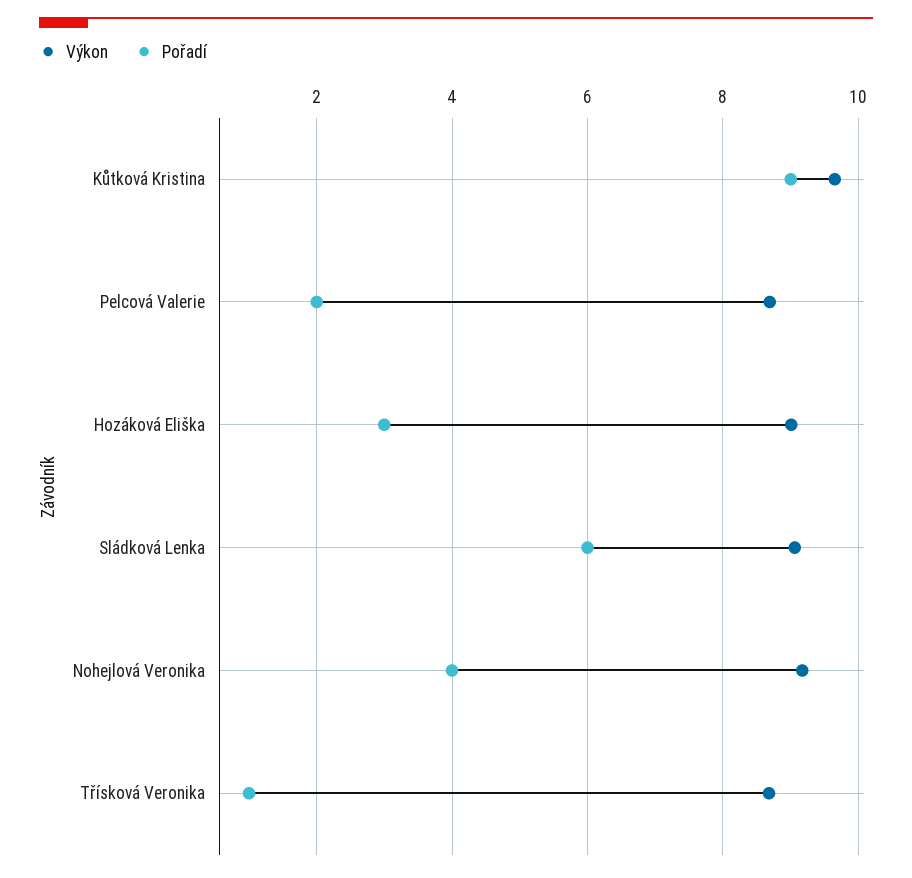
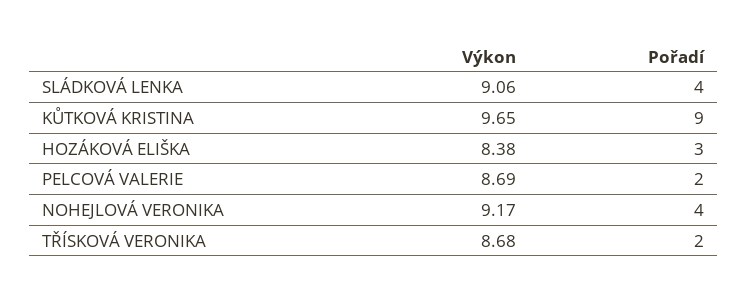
Výkon, Hozáková Eliška: 9 -> 8.38
Pořadí, Sládková Lenka: 6 -> 4
Pořadí, Třísková Veronika: 1 -> 2

